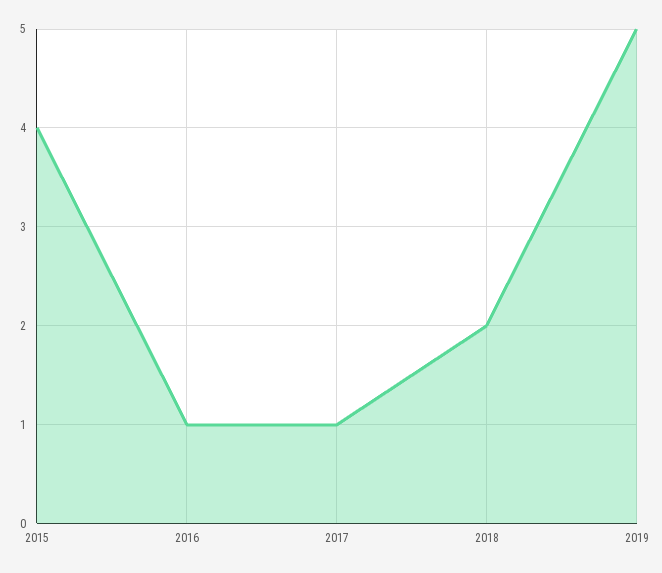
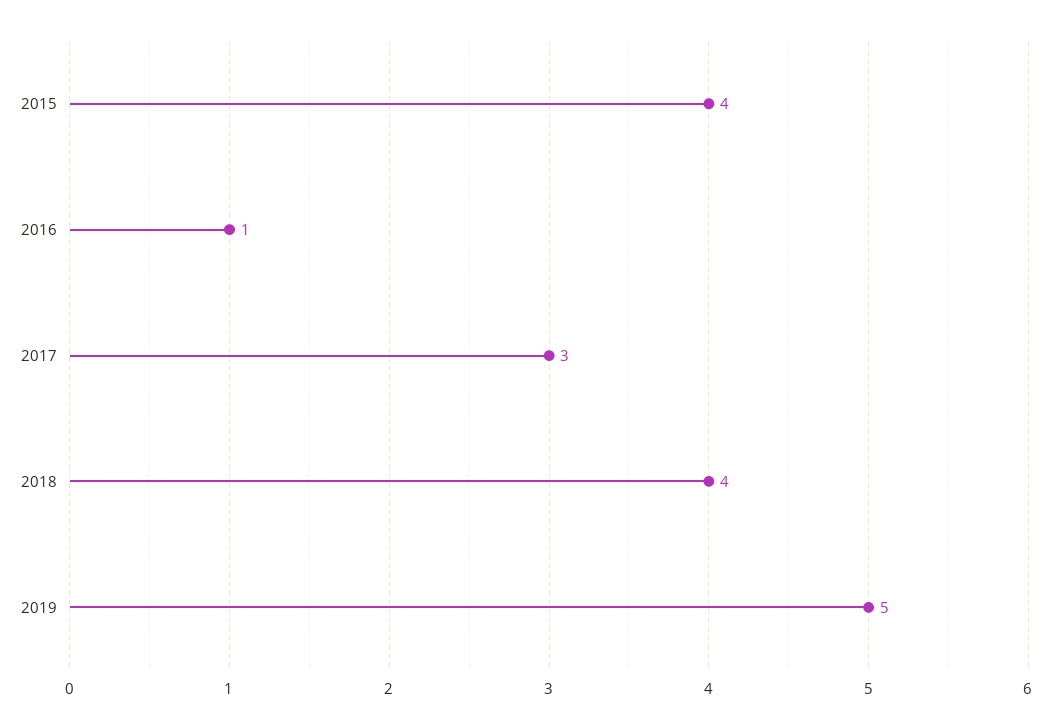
2017: 1 -> 3
2018: 2 -> 4

